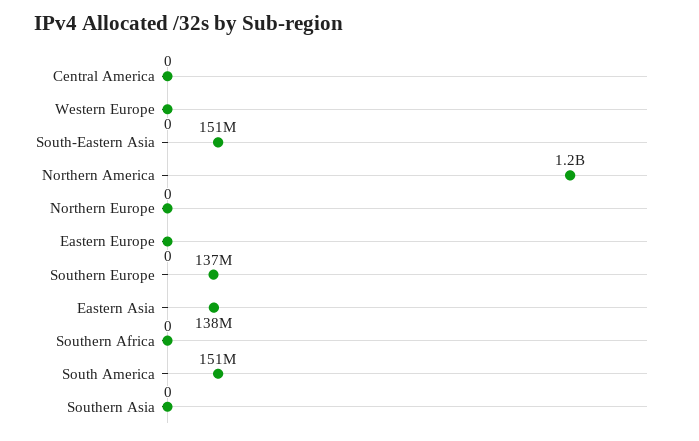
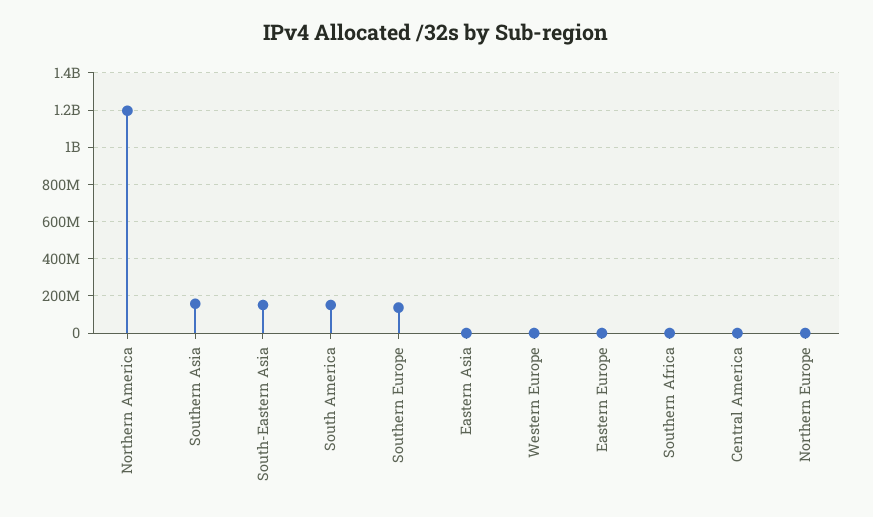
Eastern Asia: 138000000 -> 0
Southern Asia: 0 -> 150000000

